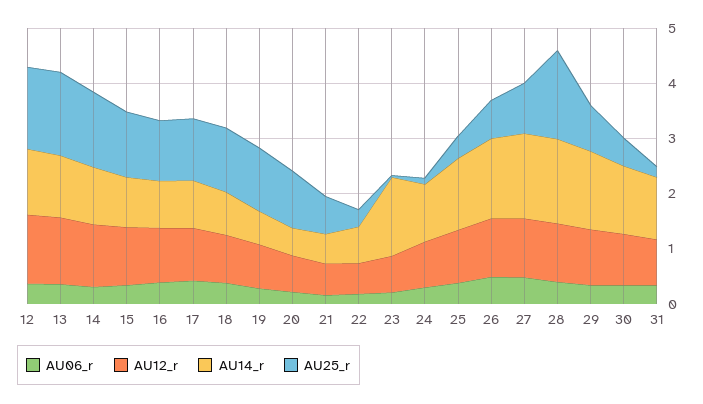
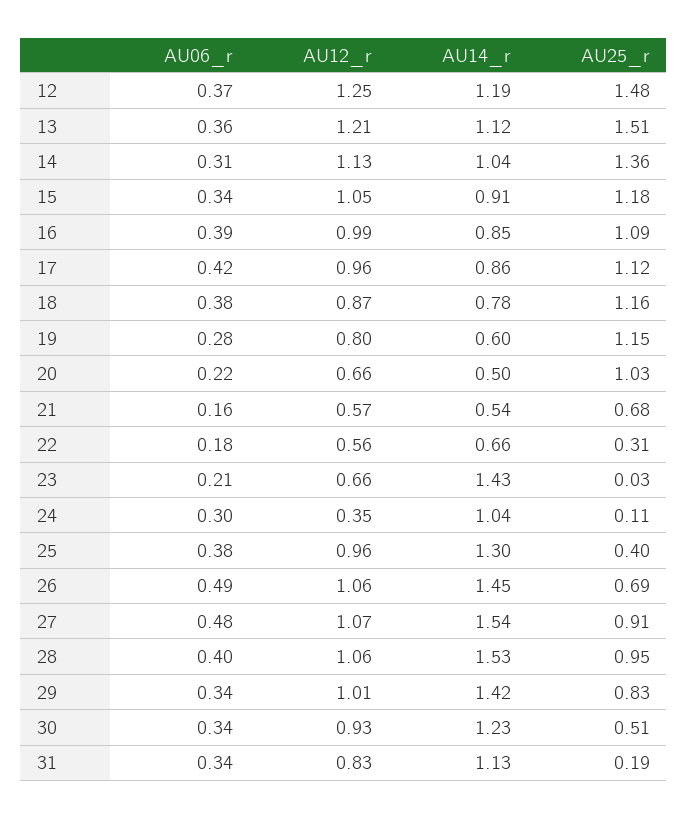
AU12_r, 24: 0.8 -> 0.35
AU25_r, 28: 1.6 -> 0.95

